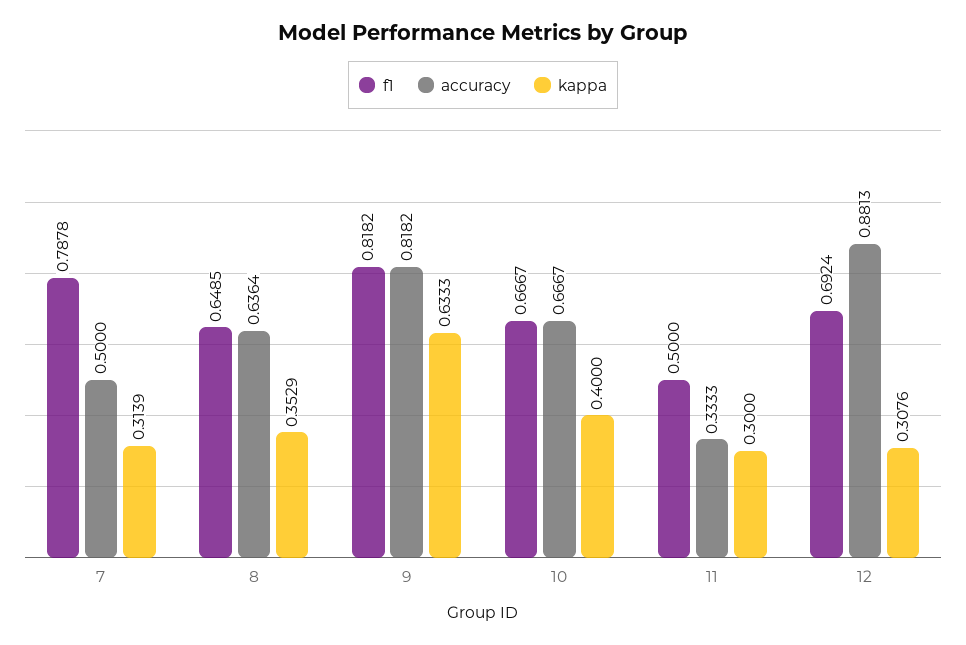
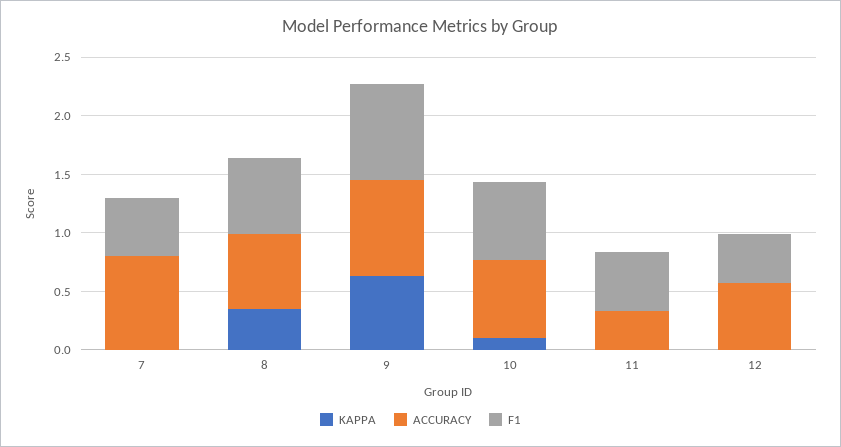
f1, 7: 0.7878 -> 0.5
accuracy, 7: 0.5 -> 0.8
kappa, 7: 0.3139 -> 0
kappa, 10: 0.4 -> 0.1
kappa, 11: 0.3 -> 0
f1, 12: 0.6924 -> 0.4
accuracy, 12: 0.8813 -> 0.6
kappa, 12: 0.3076 -> 0

